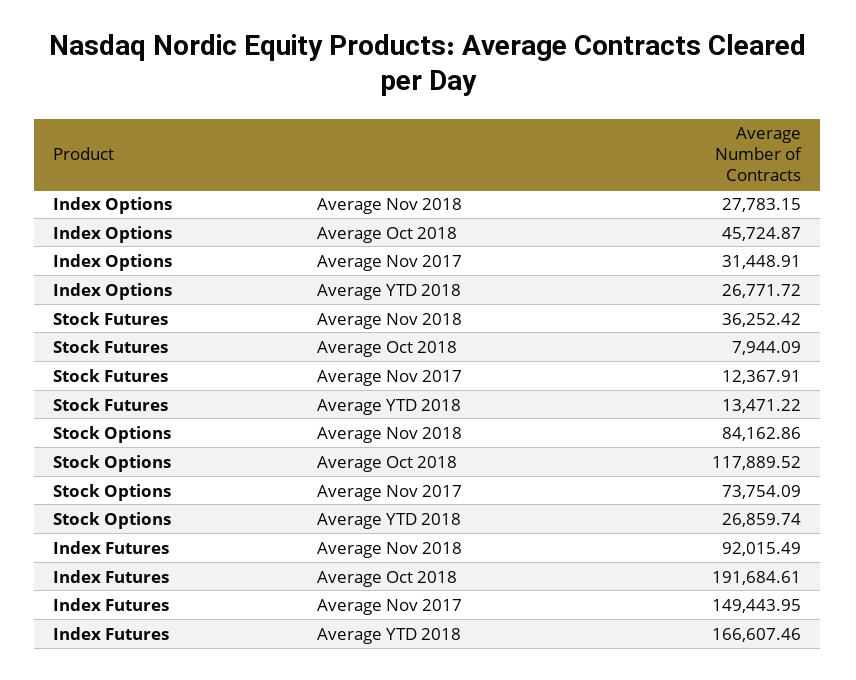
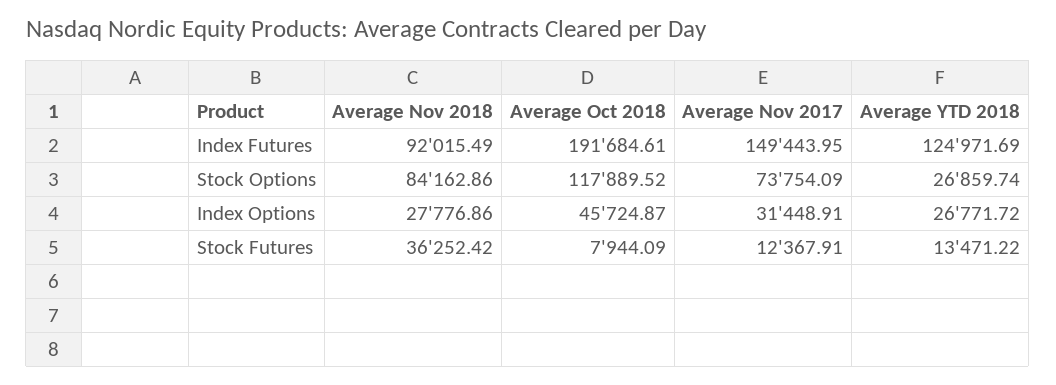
Index Options, Average Nov 2018: 27783.15 -> 27776.86
Index Futures, Average YTD 2018: 166607.46 -> 124971.69

